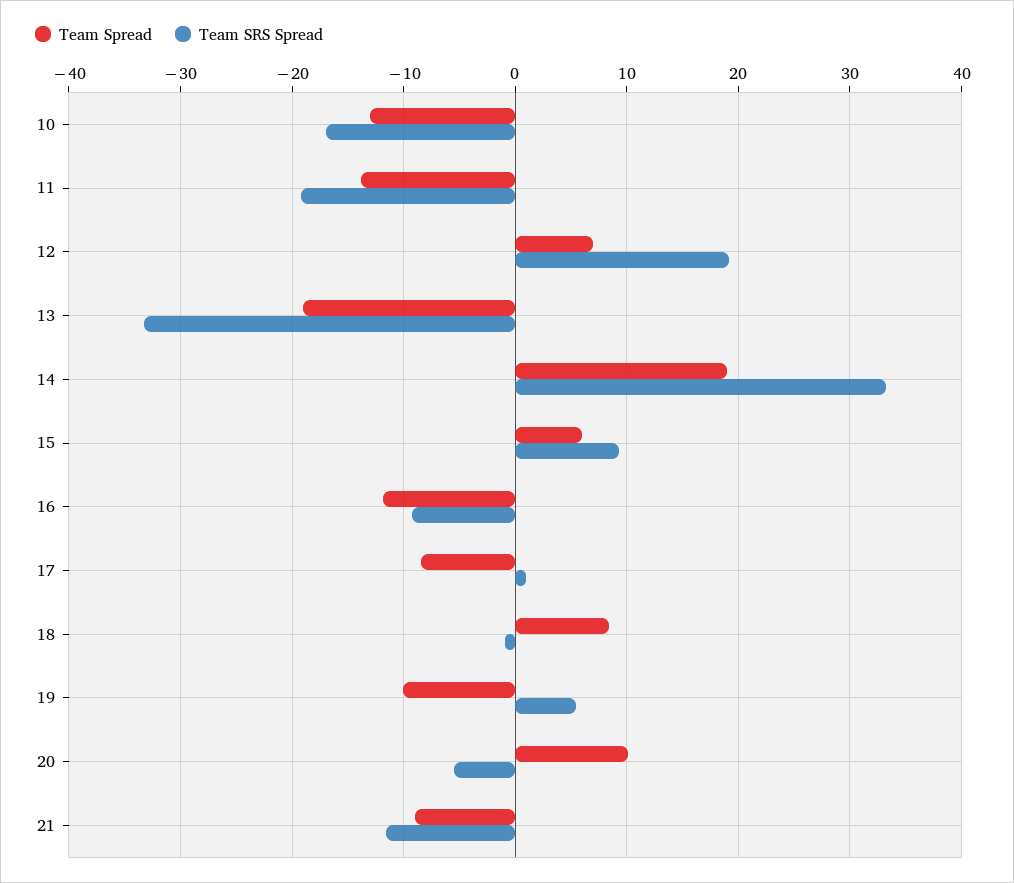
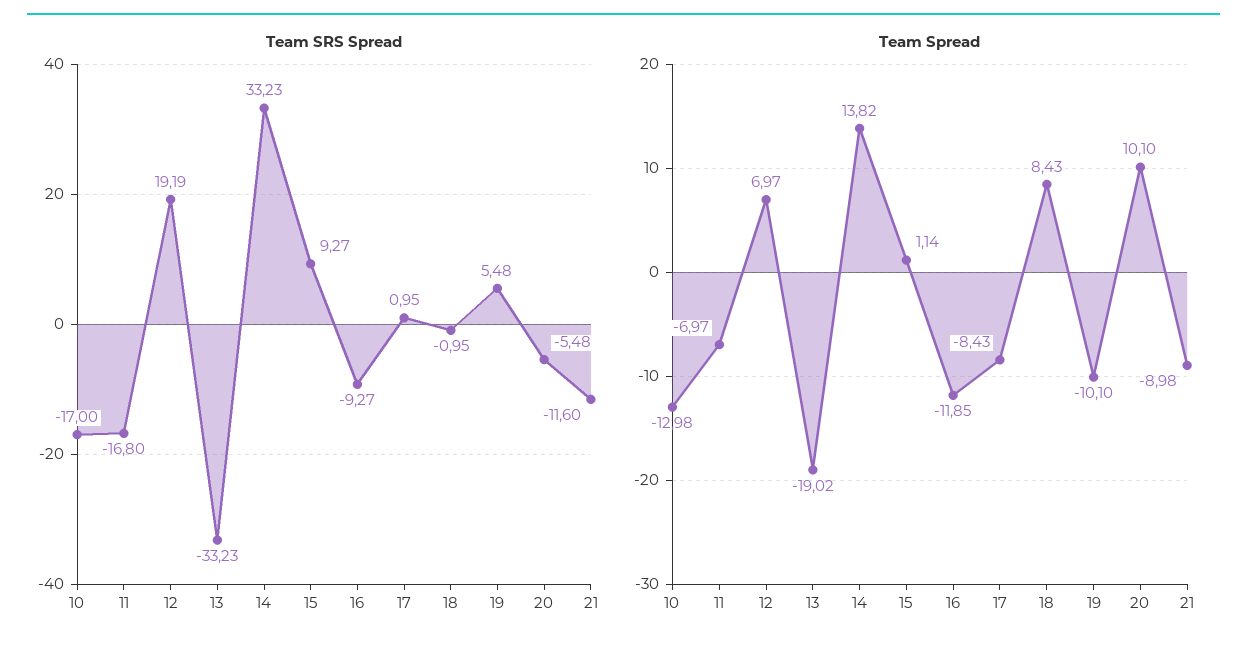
Team Spread, 11: -14 -> -6.97
Team SRS Spread, 11: -19 -> -16.8
Team Spread, 14: 19 -> 13.82
Team Spread, 15: 6 -> 1.14

